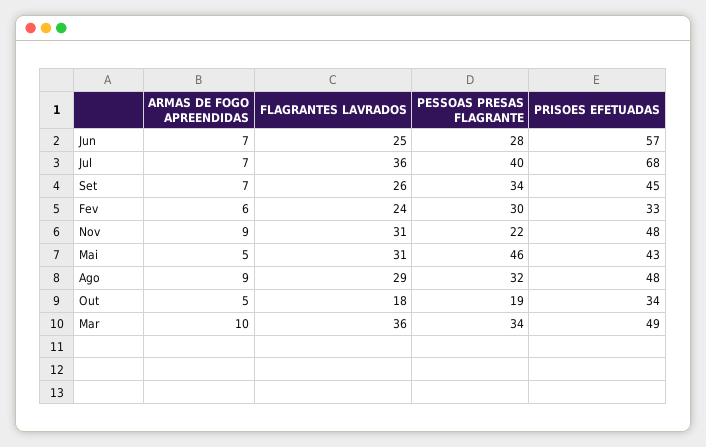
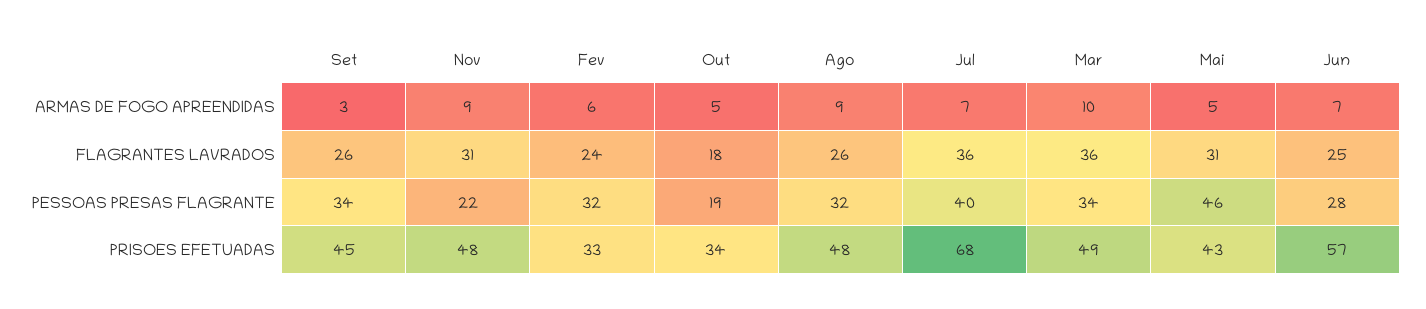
ARMAS DE FOGO APREENDIDAS, Set: 7 -> 3
PESSOAS PRESAS FLAGRANTE, Fev: 30 -> 32
FLAGRANTES LAVRADOS, Ago: 29 -> 26

